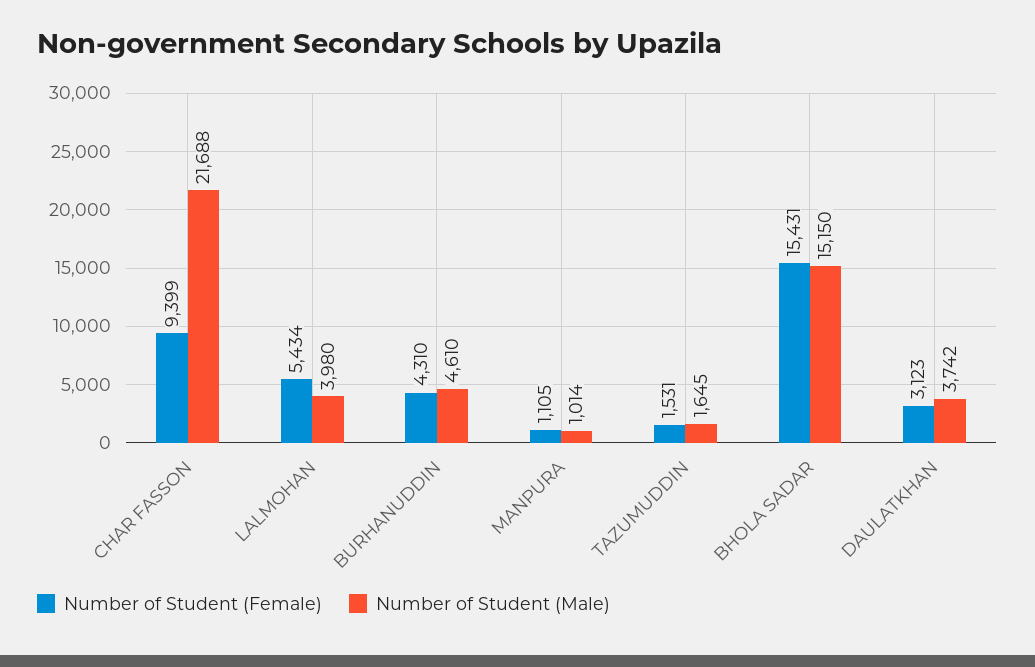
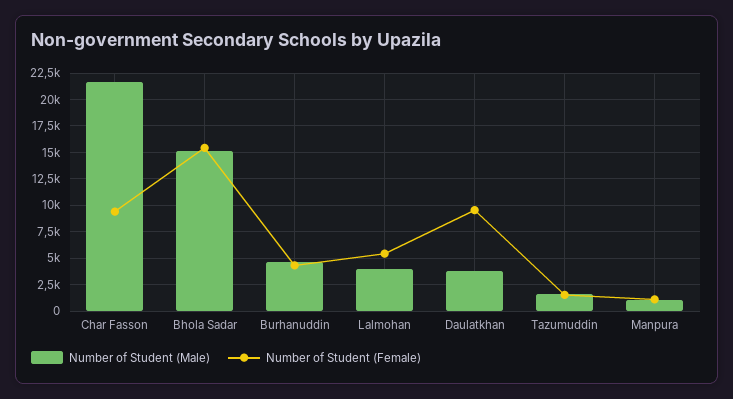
Number of Student (Female), DAULATKHAN: 3123 -> 10000

